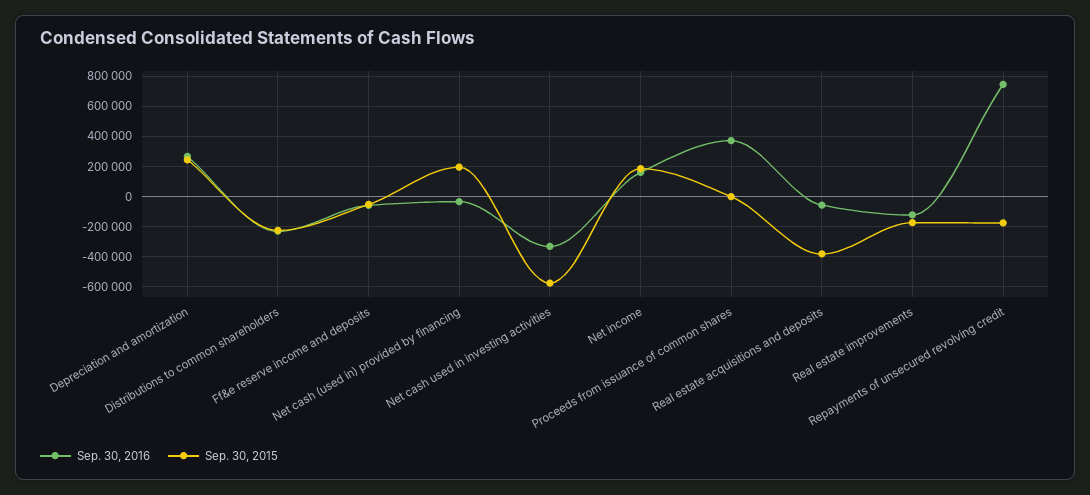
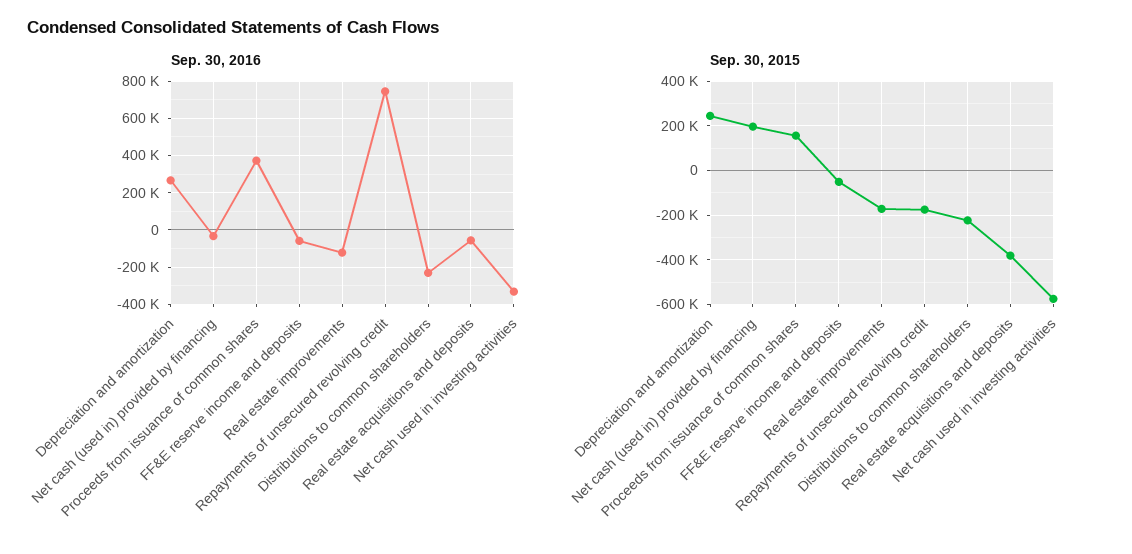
Sep. 30, 2016, Net income: 150000 -> none
Sep. 30, 2015, Net income: 200000 -> none
Sep. 30, 2015, Proceeds from issuance of common shares: 0 -> 150000

